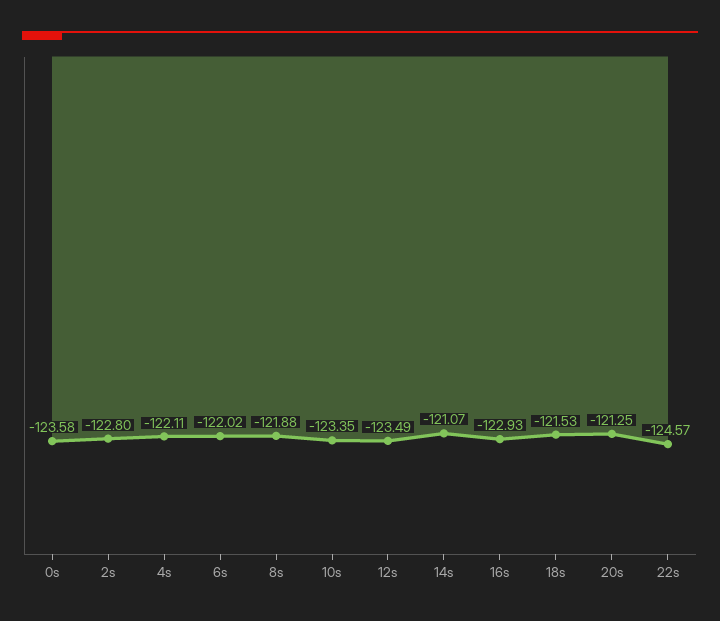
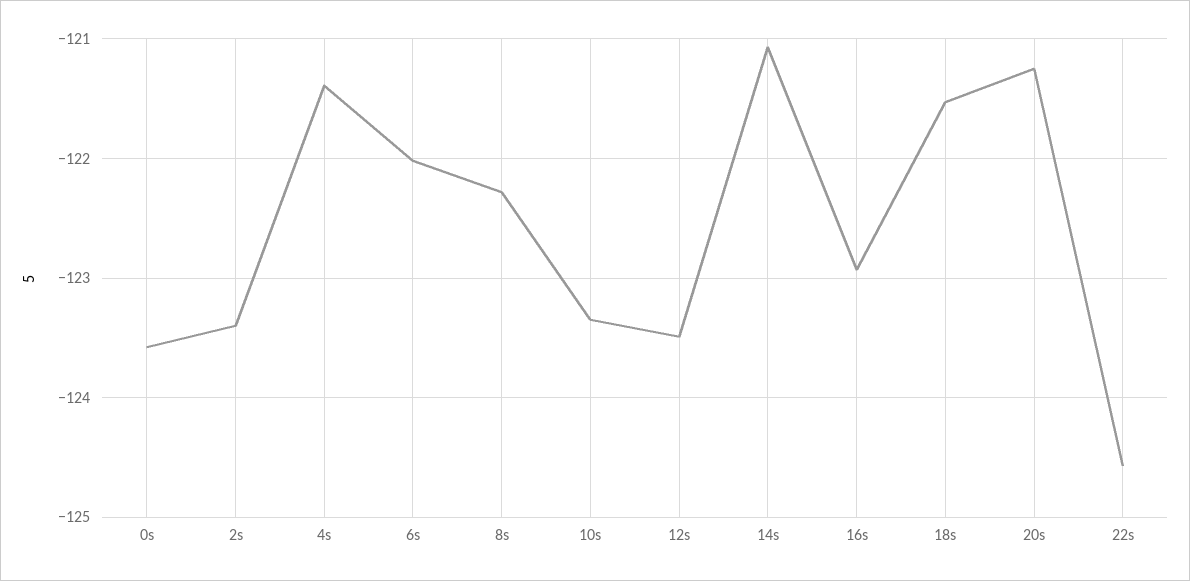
2s: -122.8 -> -123.4
4s: -122.11 -> -121.4
8s: -121.88 -> -122.3

